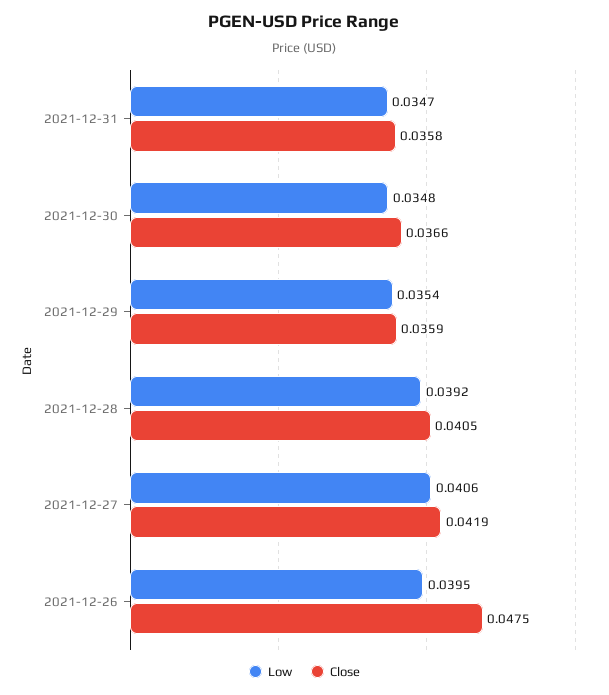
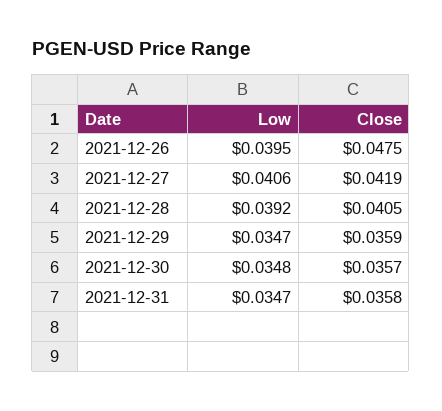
Close, 2021-12-30: 0.0366 -> 0.0357
Low, 2021-12-29: 0.0354 -> 0.0347

